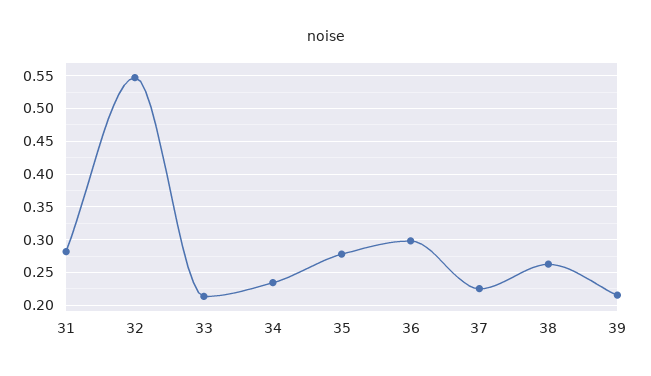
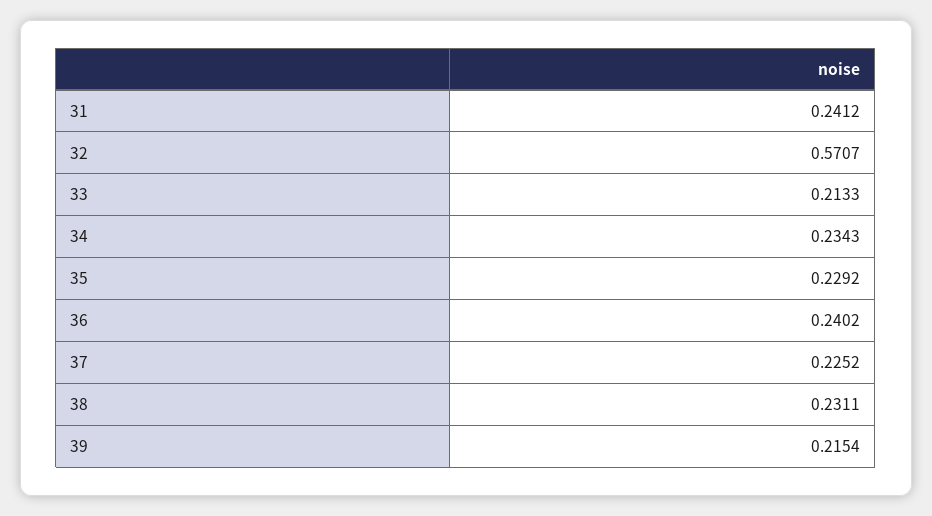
31: 0.28 -> 0.2412
32: 0.55 -> 0.5707
35: 0.28 -> 0.2292
36: 0.3 -> 0.2402
38: 0.26 -> 0.2311

